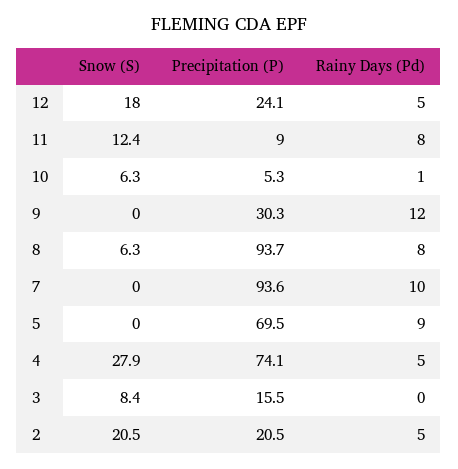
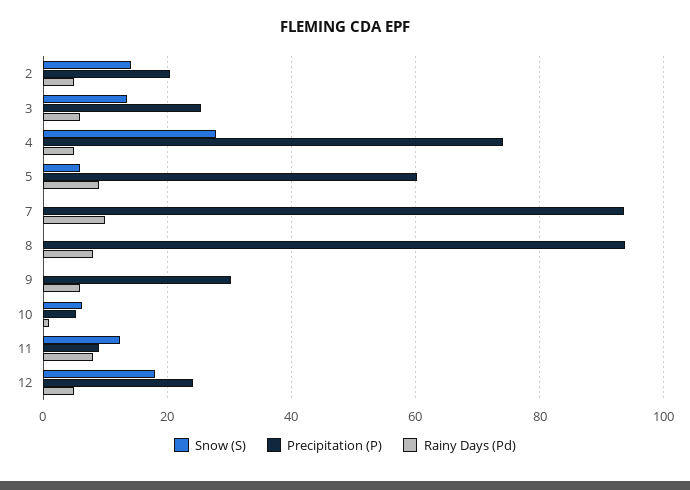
Rainy Days (Pd), 9: 12 -> 6
Snow (S), 8: 6.3 -> 0
Snow (S), 5: 0 -> 6
Precipitation (P), 5: 69.5 -> 60
Snow (S), 3: 8.4 -> 14
Precipitation (P), 3: 15.5 -> 26
Rainy Days (Pd), 3: 0 -> 6
Snow (S), 2: 20.5 -> 14

